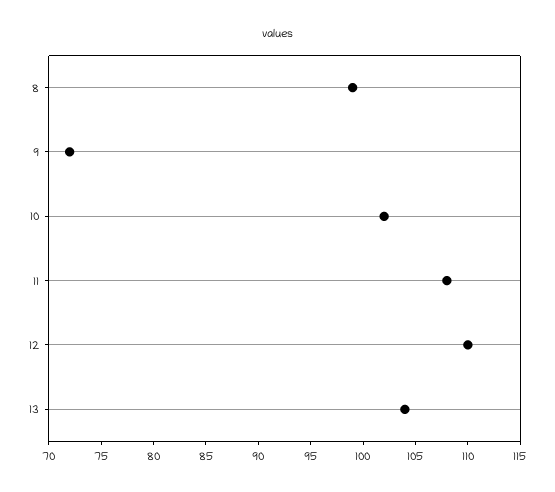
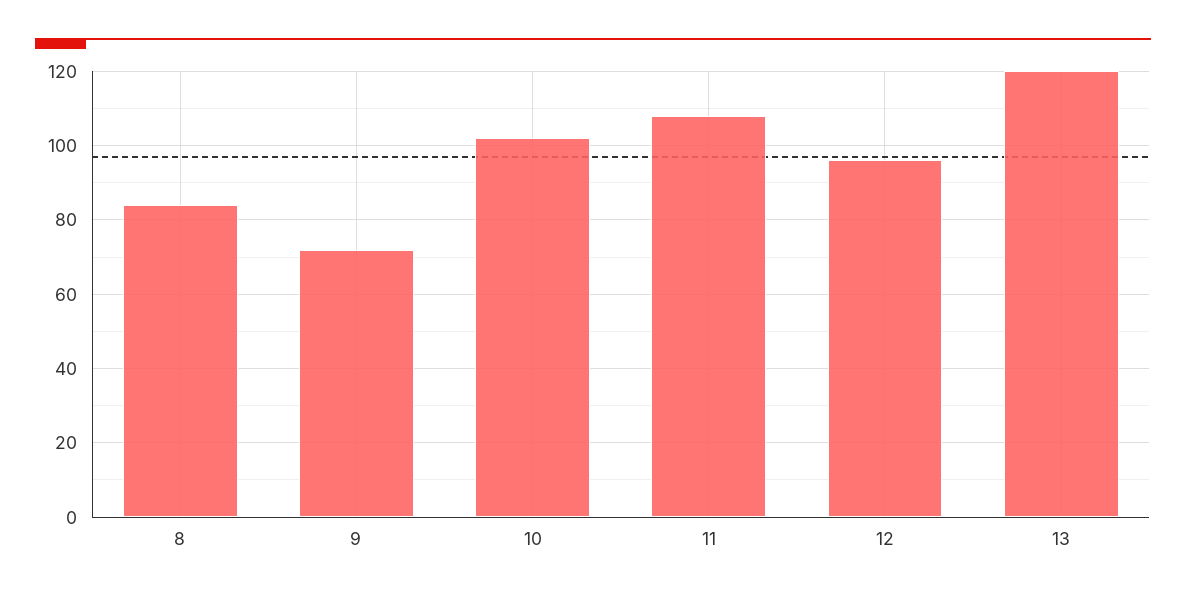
8: 99 -> 85
12: 110 -> 95
13: 104 -> 120

